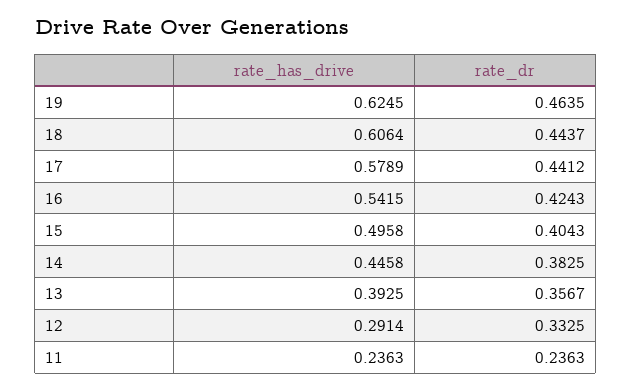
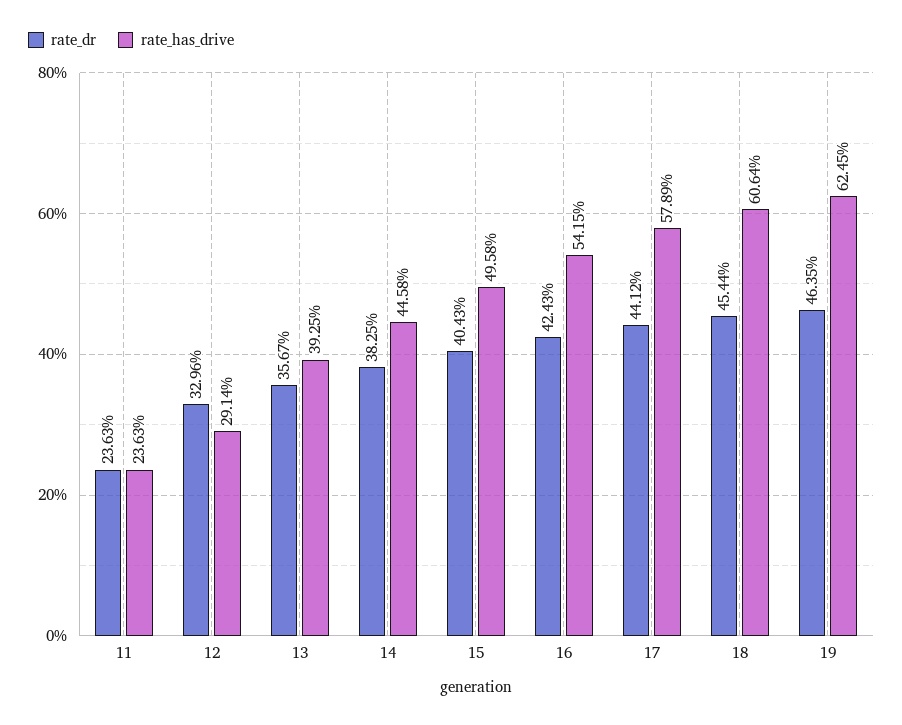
rate_dr, 18: 0.4437 -> 0.4544
rate_dr, 12: 0.3325 -> 0.3296

